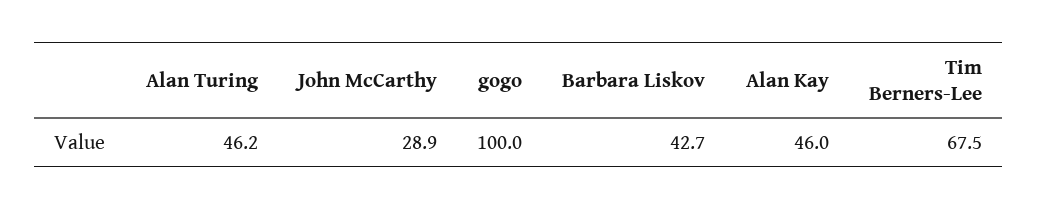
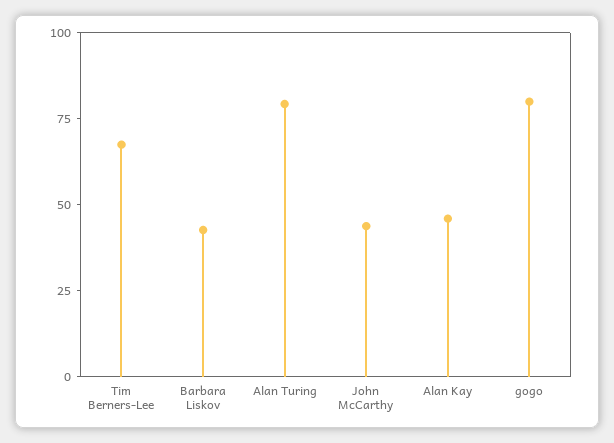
Alan Turing: 46.2 -> 80
John McCarthy: 28.9 -> 45
gogo: 100 -> 80

